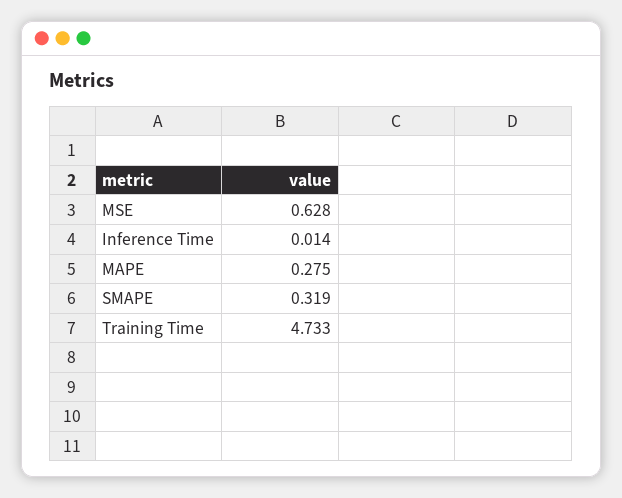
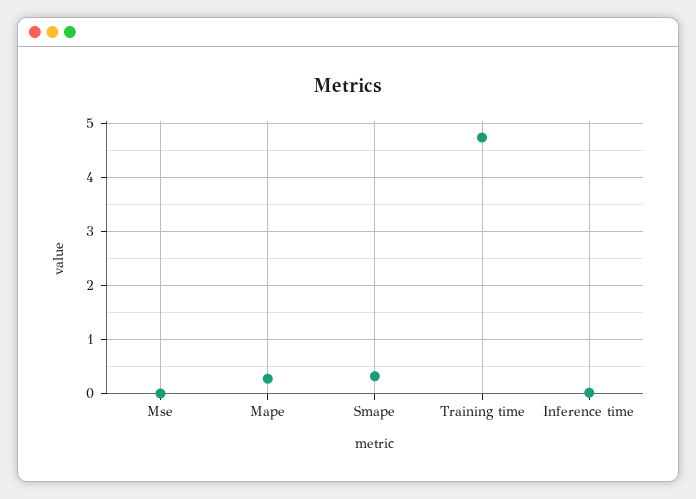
MSE: 0.628 -> 0

